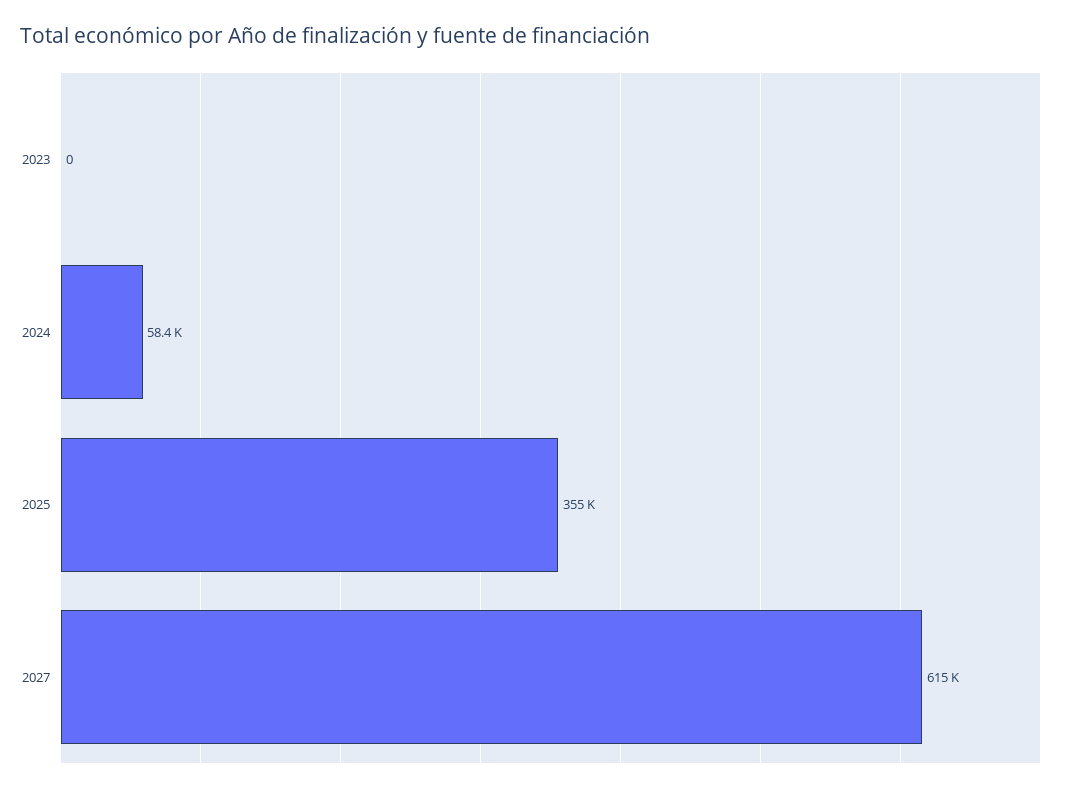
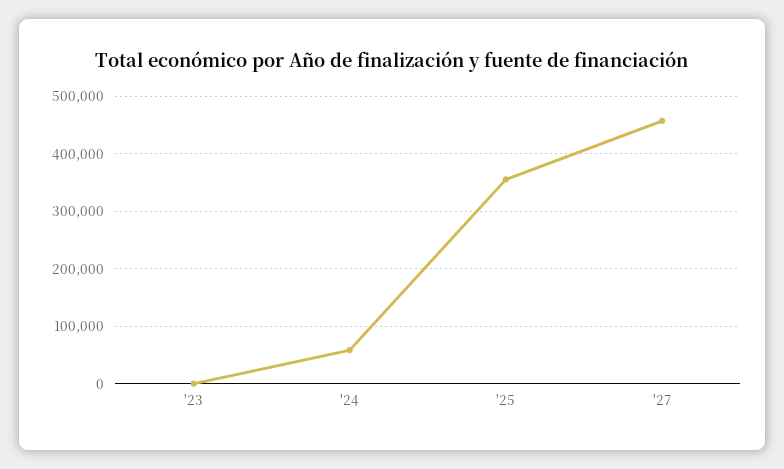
2027: 615000 -> 460000

